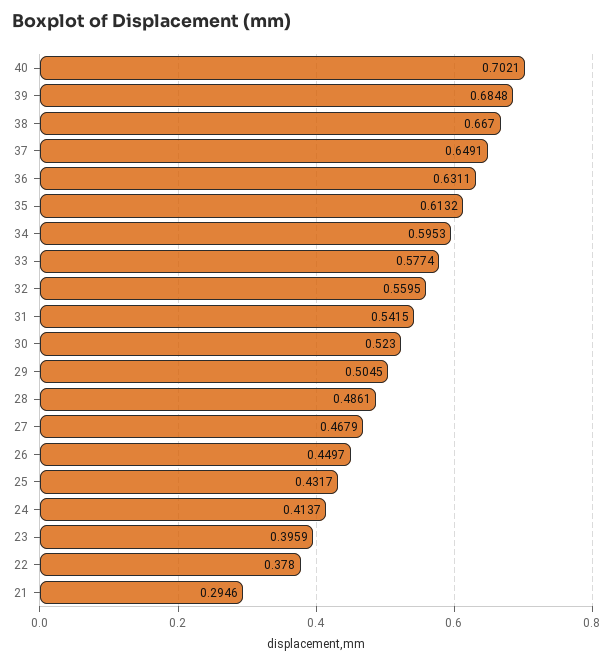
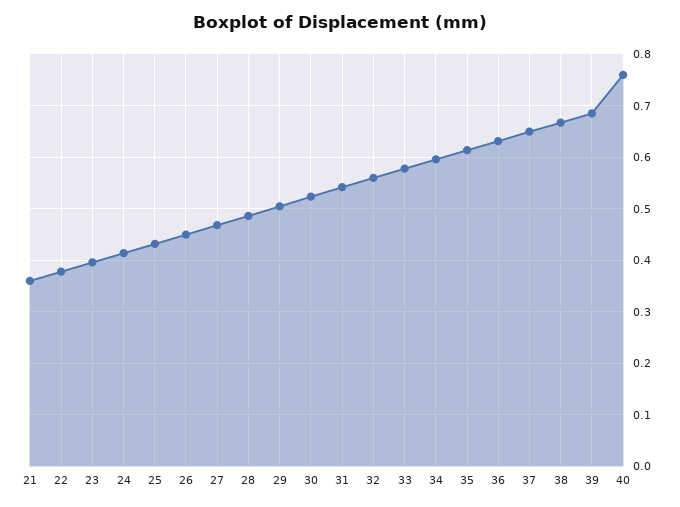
40: 0.7021 -> 0.76
21: 0.2946 -> 0.36

